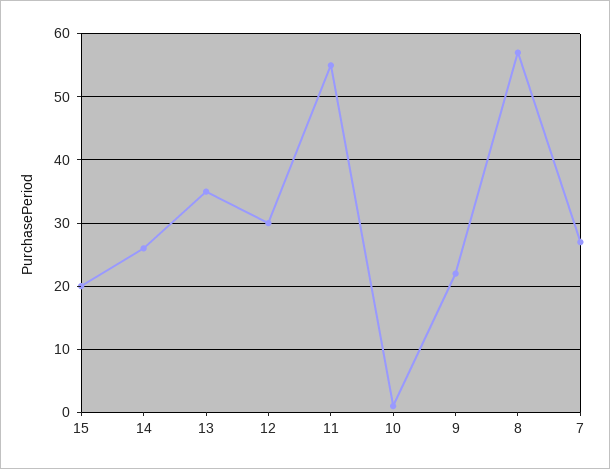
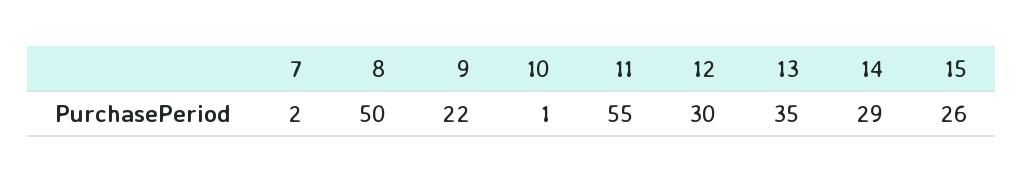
15: 20 -> 26
14: 26 -> 29
8: 57 -> 50
7: 27 -> 2

